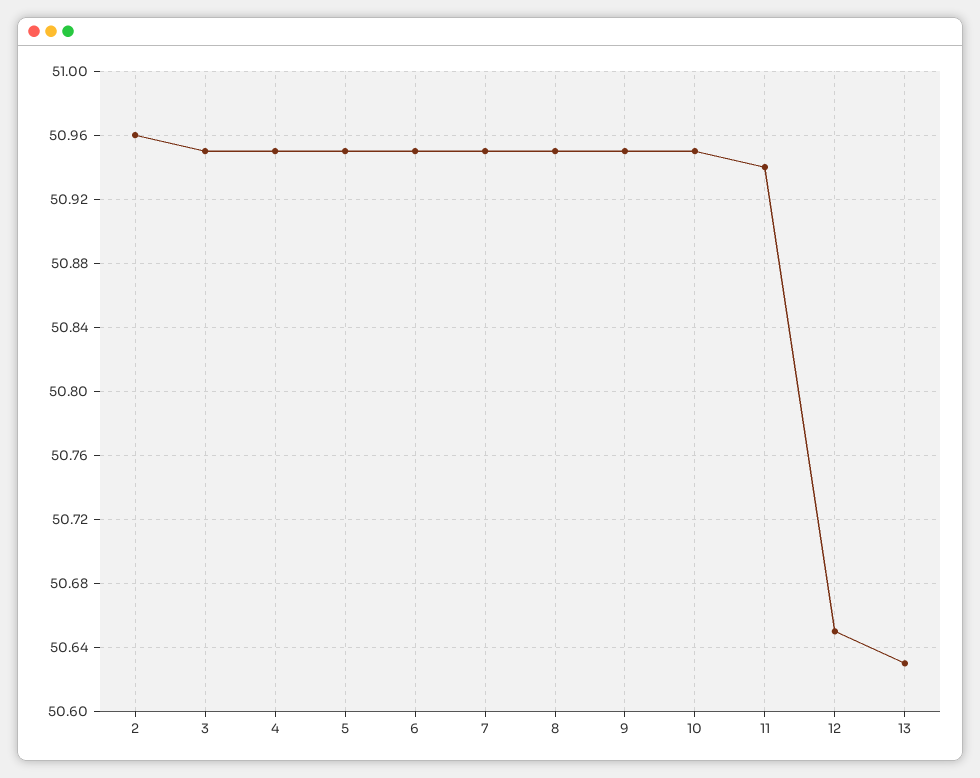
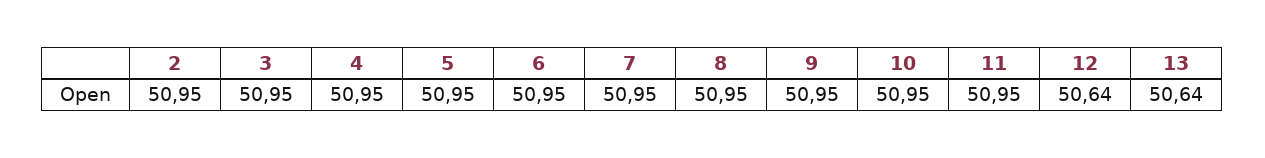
2: 50.96 -> 50.95
11: 50.94 -> 50.95
12: 50.65 -> 50.64
13: 50.63 -> 50.64

